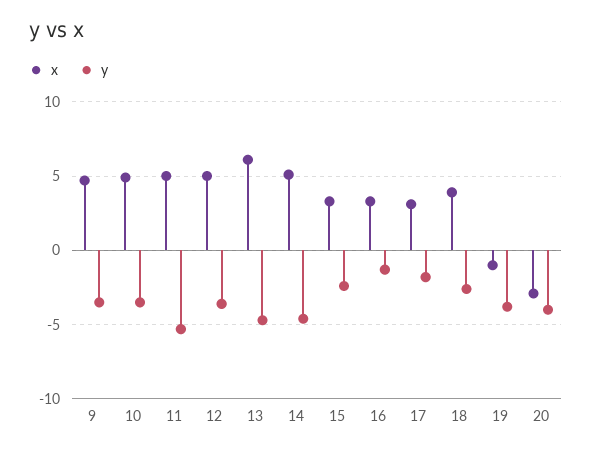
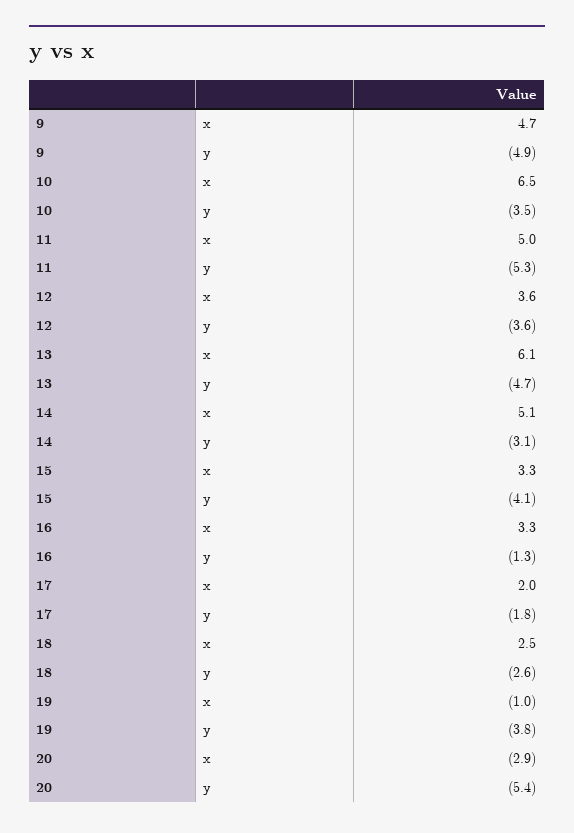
y, 9: -3.5 -> -4.9
x, 10: 5 -> 6.5
x, 12: 5 -> 3.6
y, 14: -4.5 -> -3.1
y, 15: -2.5 -> -4.1
x, 17: 3 -> 2
x, 18: 4 -> 2.5
y, 20: -4 -> -5.4

